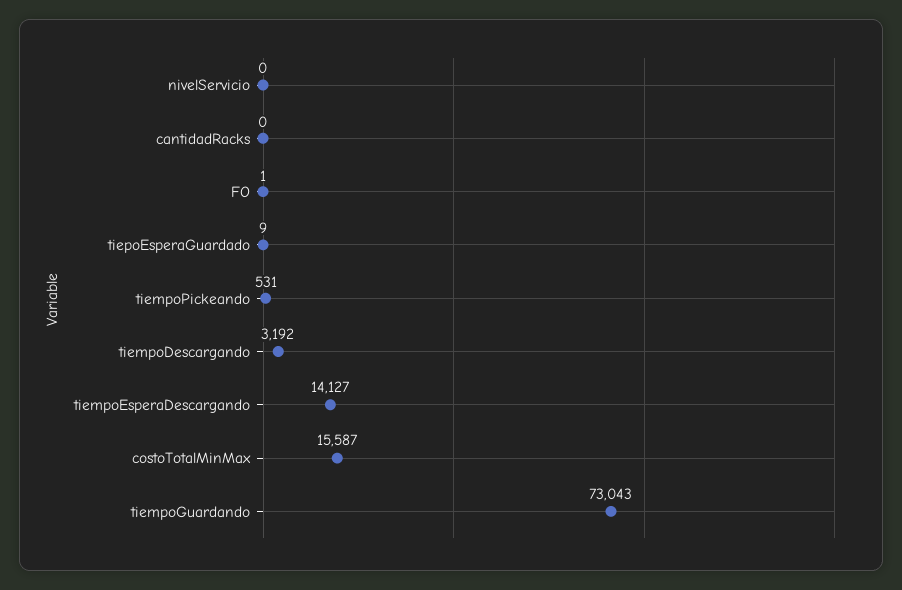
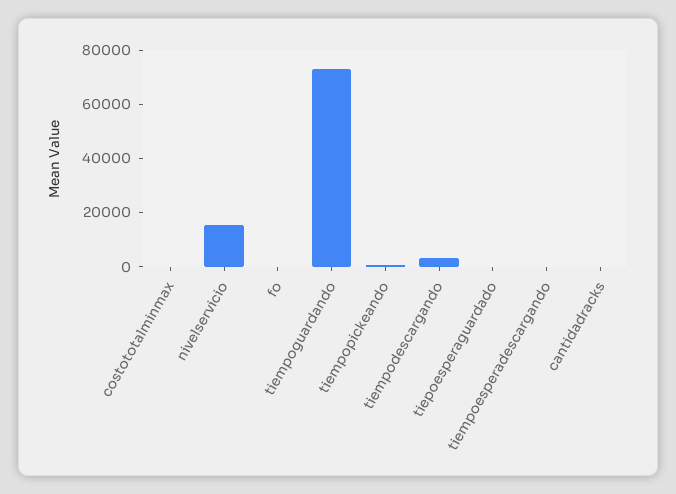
nivelServicio: 0 -> 15000
tiempoEsperaDescargando: 14127 -> 0
costoTotalMinMax: 15587 -> 0

